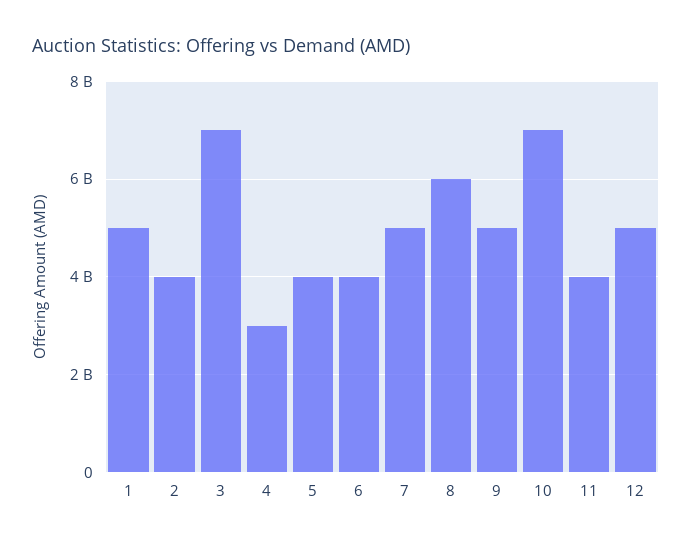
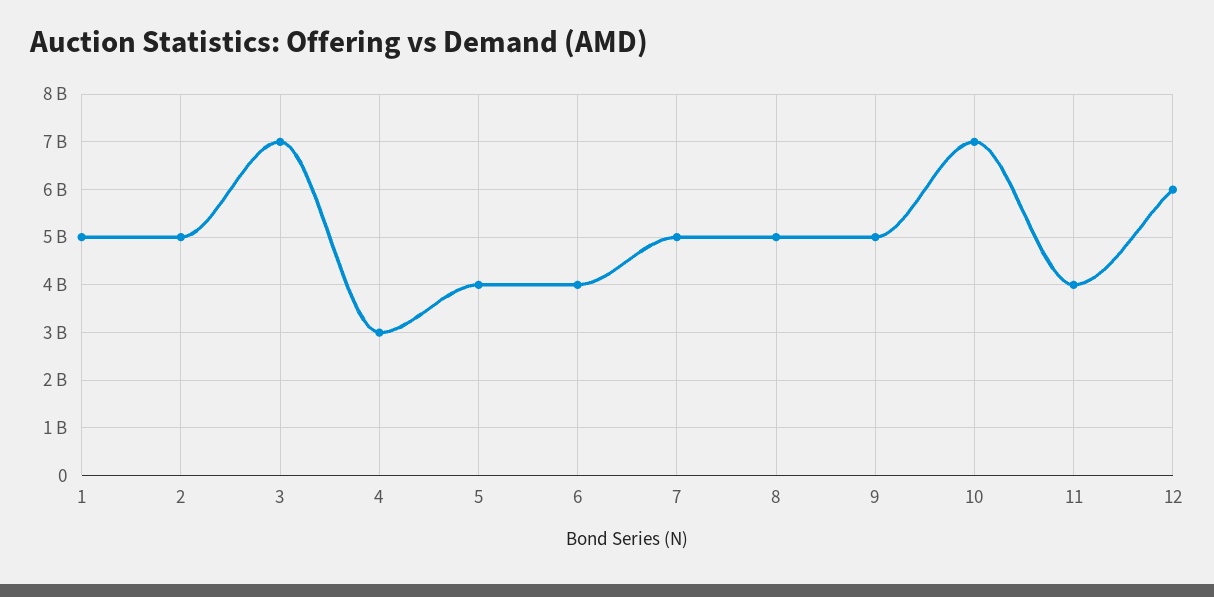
2: 4000000000 -> 5000000000
8: 6000000000 -> 5000000000
12: 5000000000 -> 6000000000

